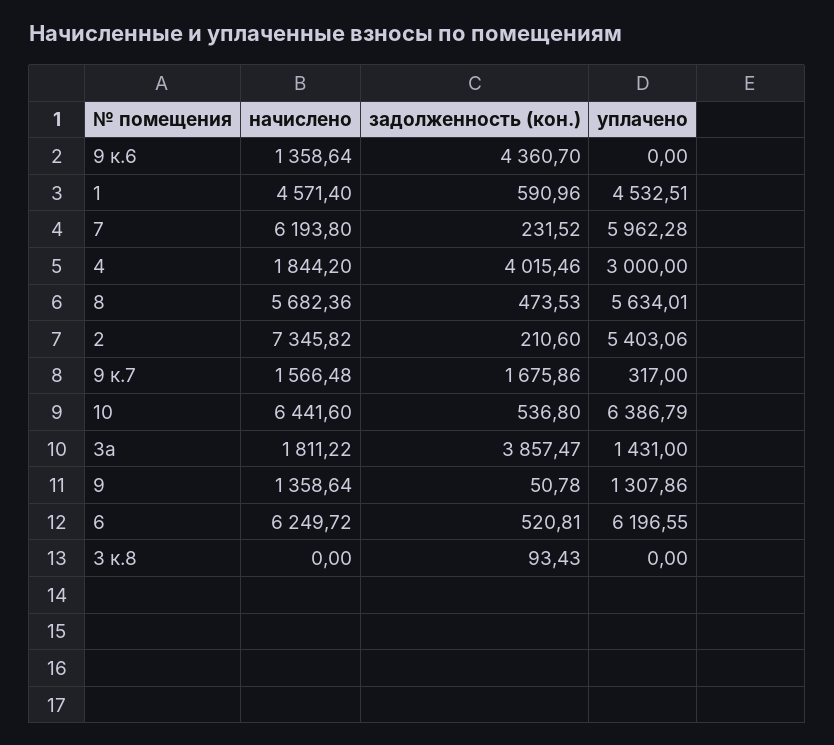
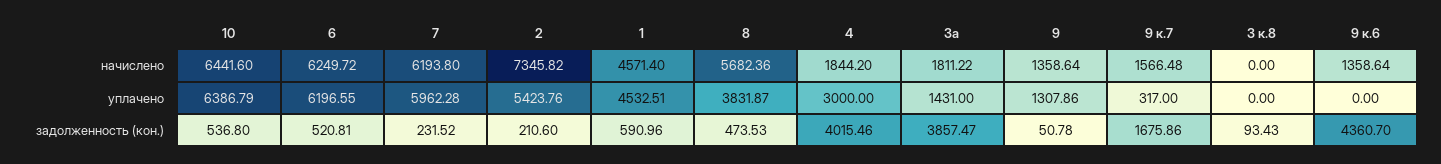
уплачено, 8: 5634.01 -> 3831.87
уплачено, 2: 5403.06 -> 5423.76

